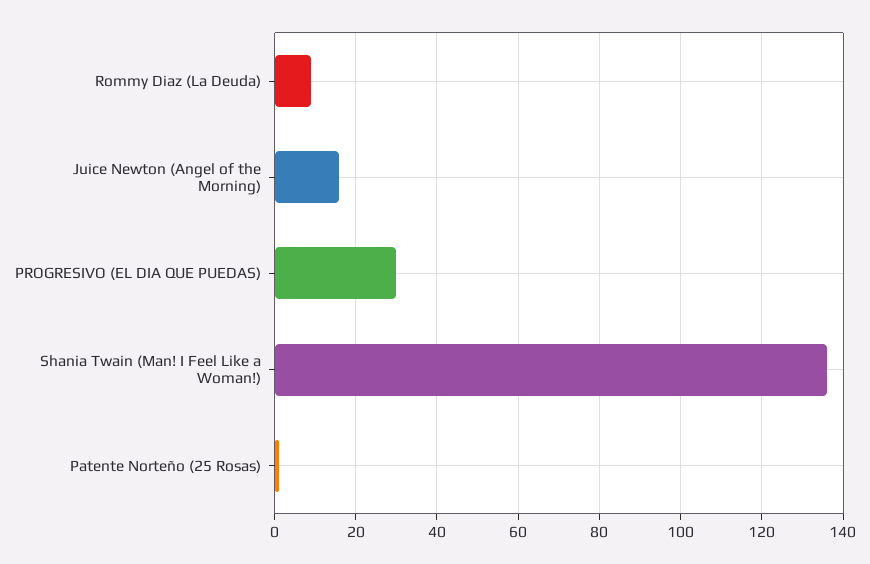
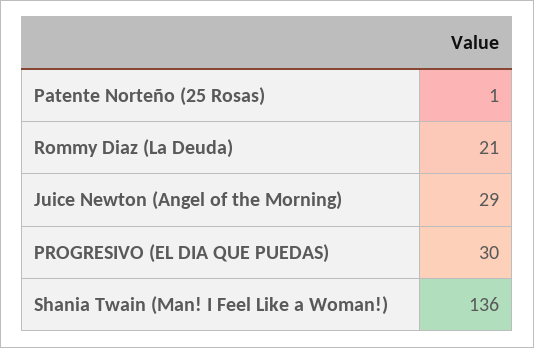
Rommy Diaz (La Deuda): 10 -> 21
Juice Newton (Angel of the Morning): 15 -> 29

